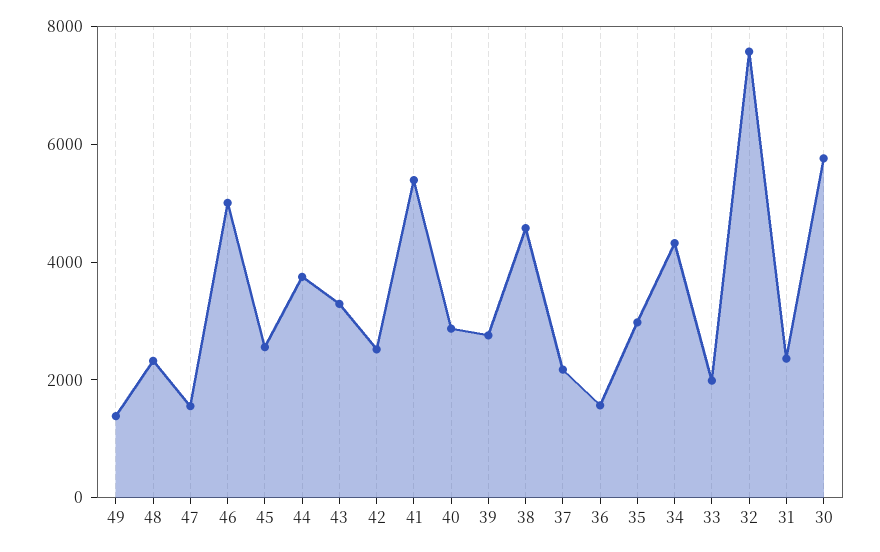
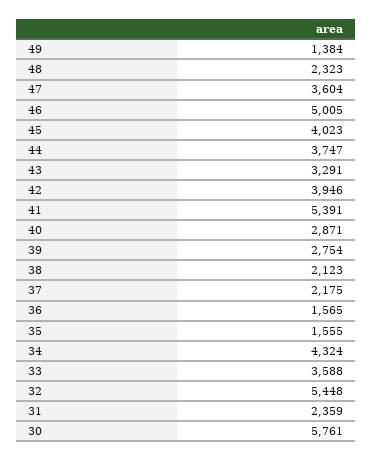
47: 1500 -> 3604
45: 2500 -> 4023
42: 2500 -> 3946
38: 4500 -> 2123
35: 3000 -> 1555
33: 2000 -> 3588
32: 7500 -> 5448

